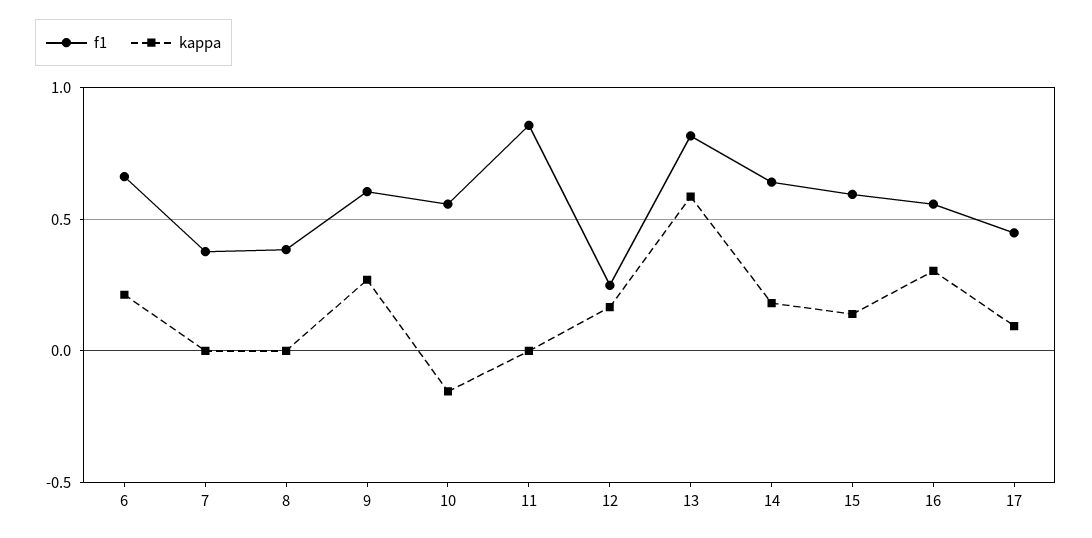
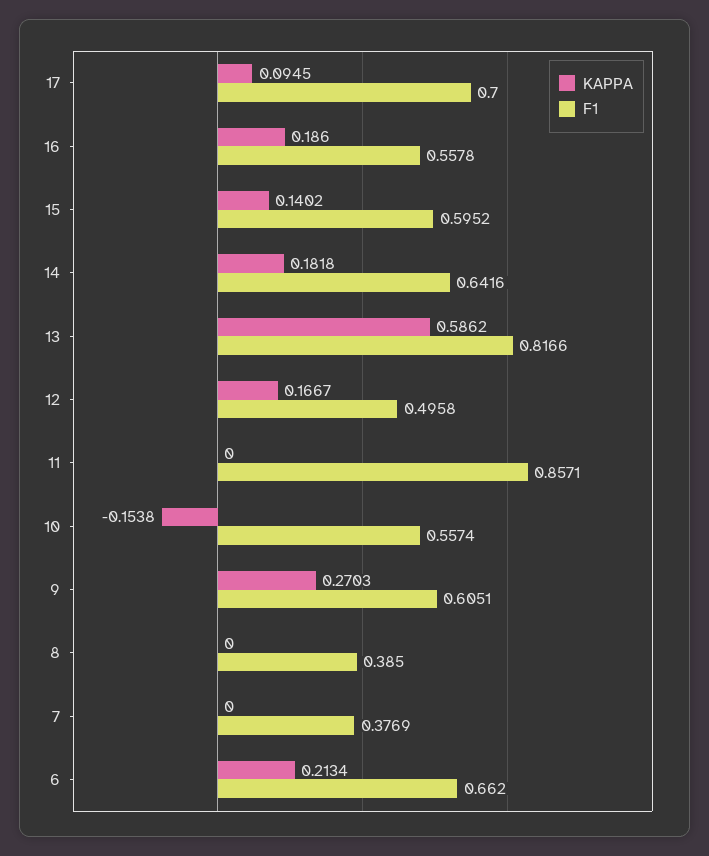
f1, 12: 0.25 -> 0.4958
kappa, 16: 0.3 -> 0.186
f1, 17: 0.45 -> 0.7

